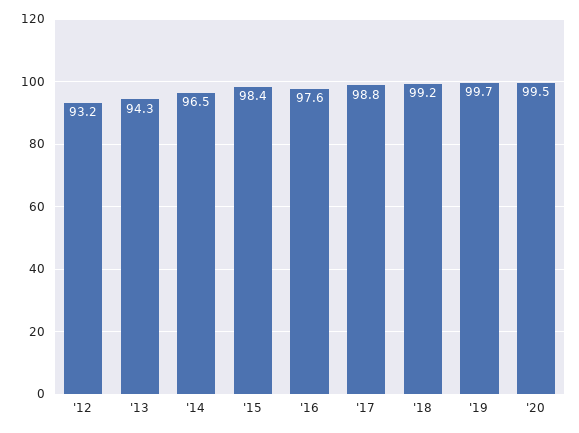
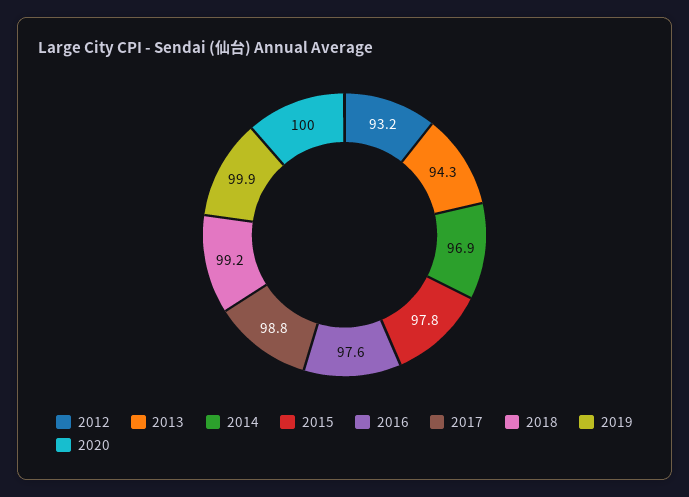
'14: 96.5 -> 96.9
'15: 98.4 -> 97.8
'19: 99.7 -> 99.9
'20: 99.5 -> 100

